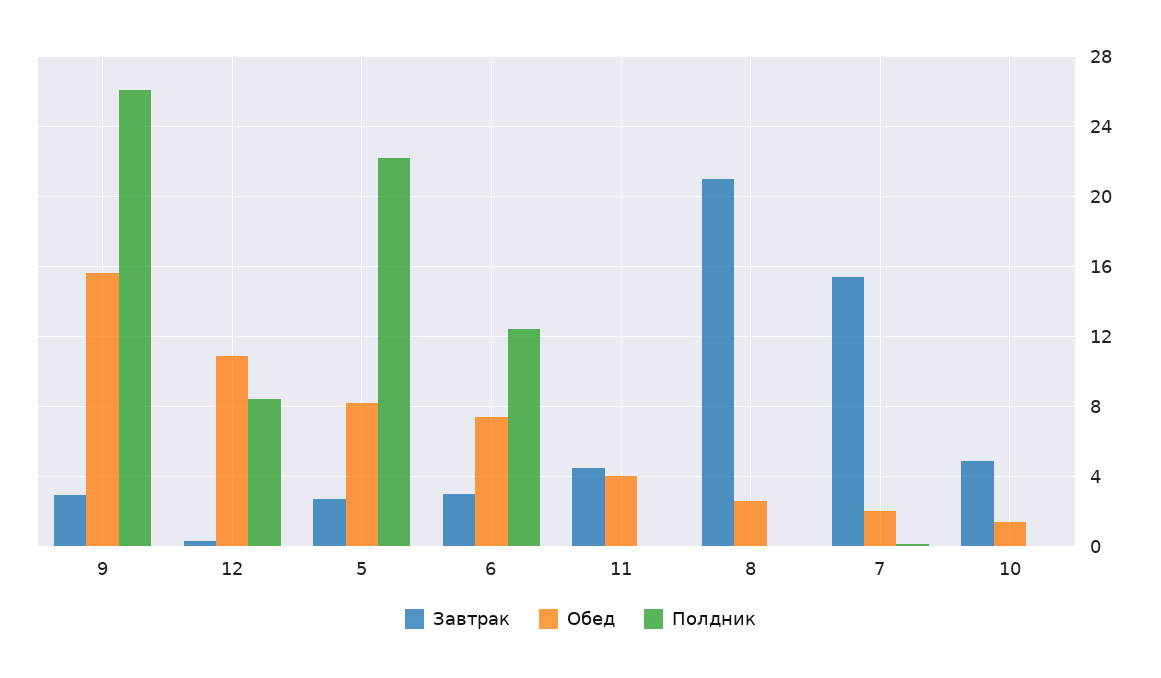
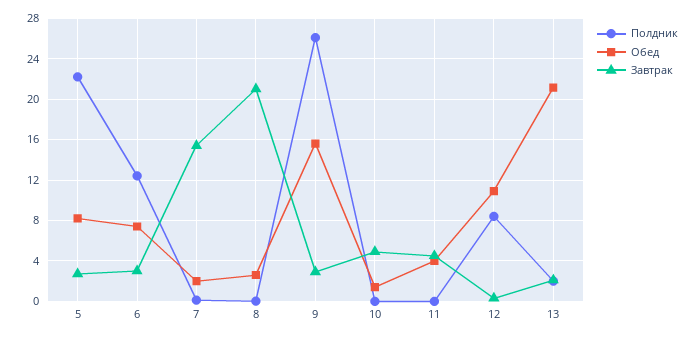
Полдник, 13: none -> 2
Обед, 13: none -> 21
Завтрак, 13: none -> 2

